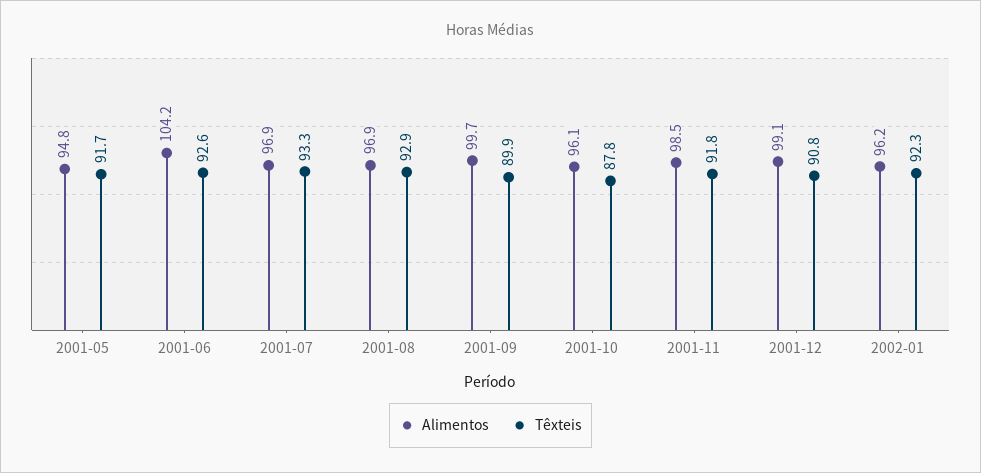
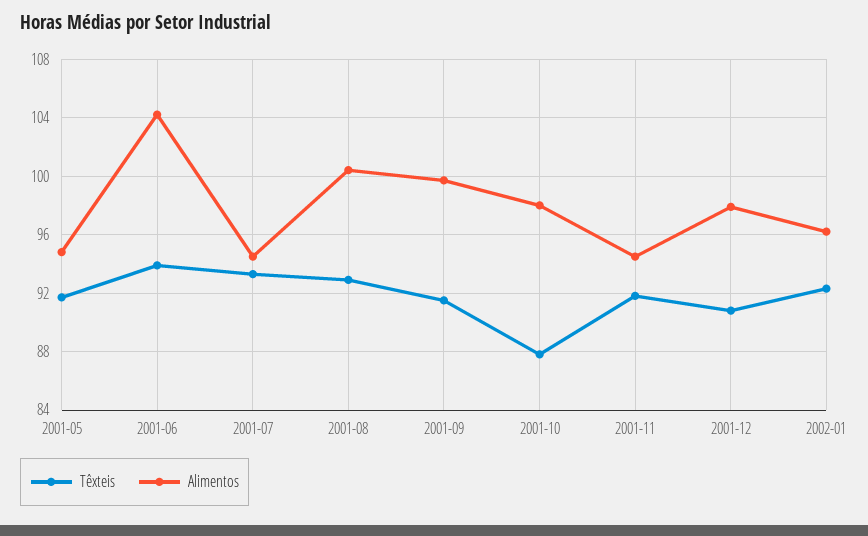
Têxteis, 2001-06: 92.6 -> 94
Alimentos, 2001-07: 96.9 -> 94.5
Alimentos, 2001-08: 96.9 -> 100.5
Têxteis, 2001-09: 89.9 -> 91.5
Alimentos, 2001-10: 96.1 -> 98
Alimentos, 2001-11: 98.5 -> 94.5
Alimentos, 2001-12: 99.1 -> 98

